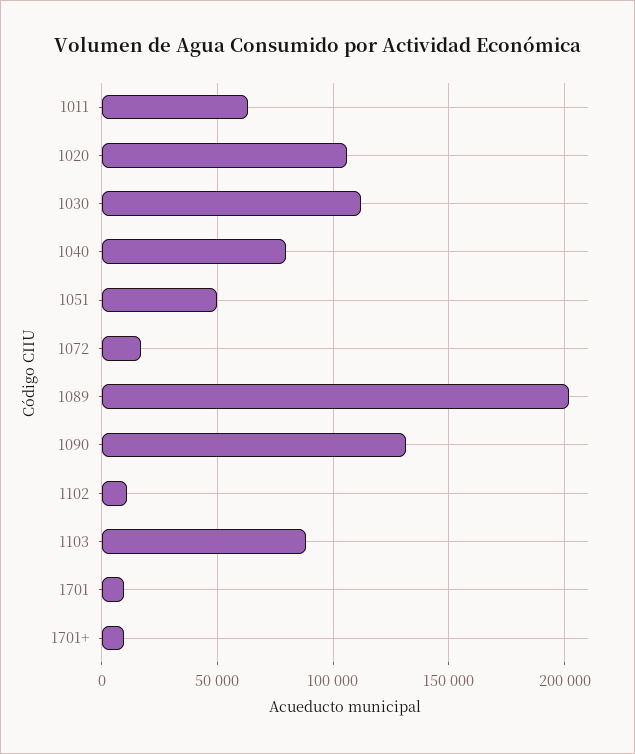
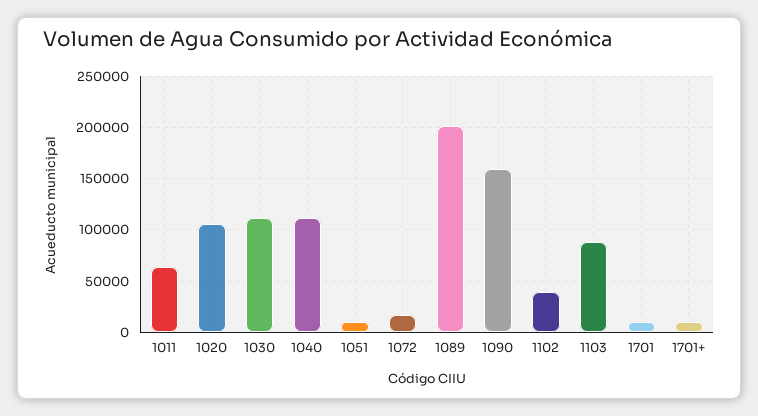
1040: 80000 -> 110000
1051: 50000 -> 10000
1090: 130000 -> 160000
1102: 10000 -> 40000

